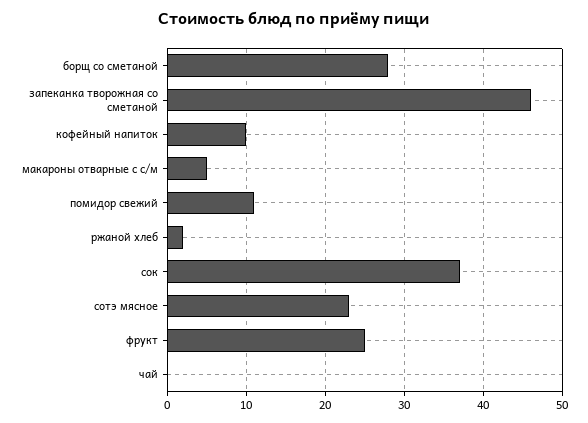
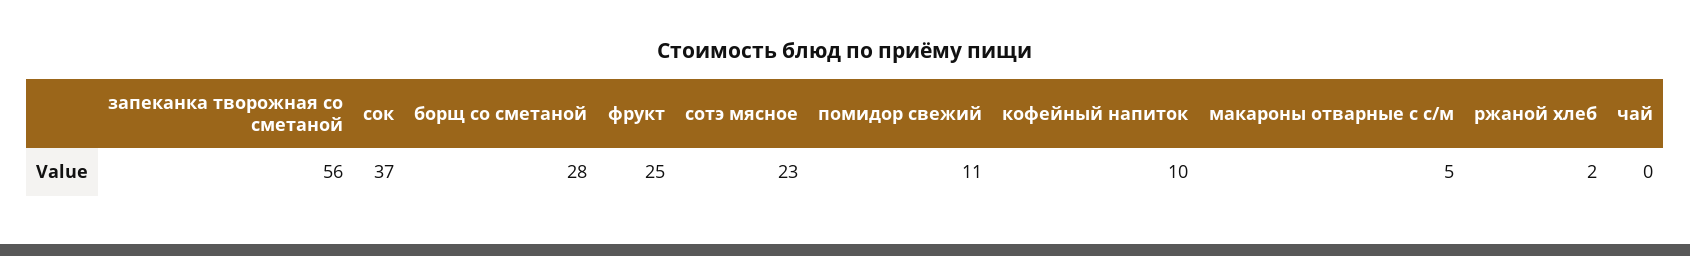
запеканка творожная со сметаной: 46 -> 56

